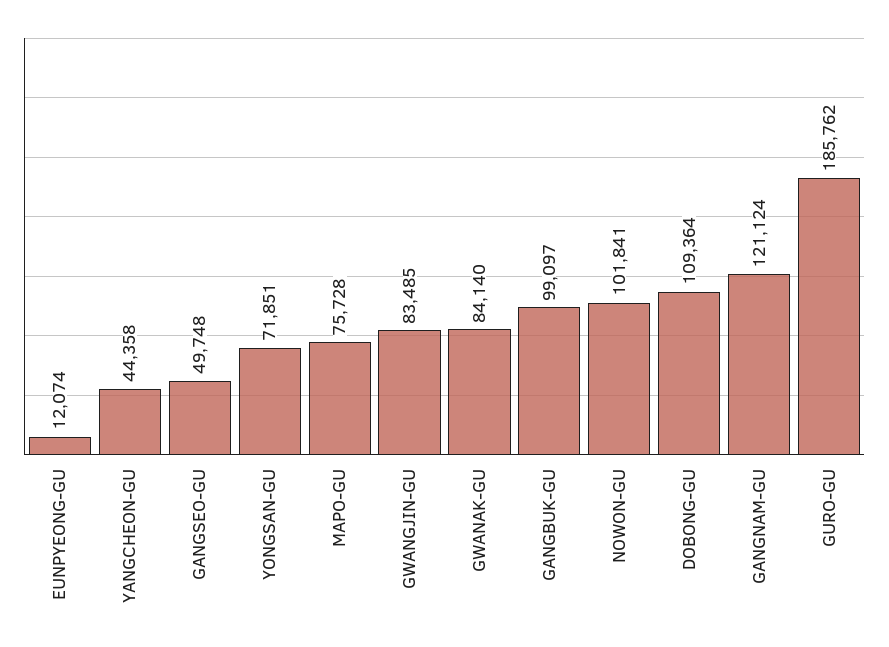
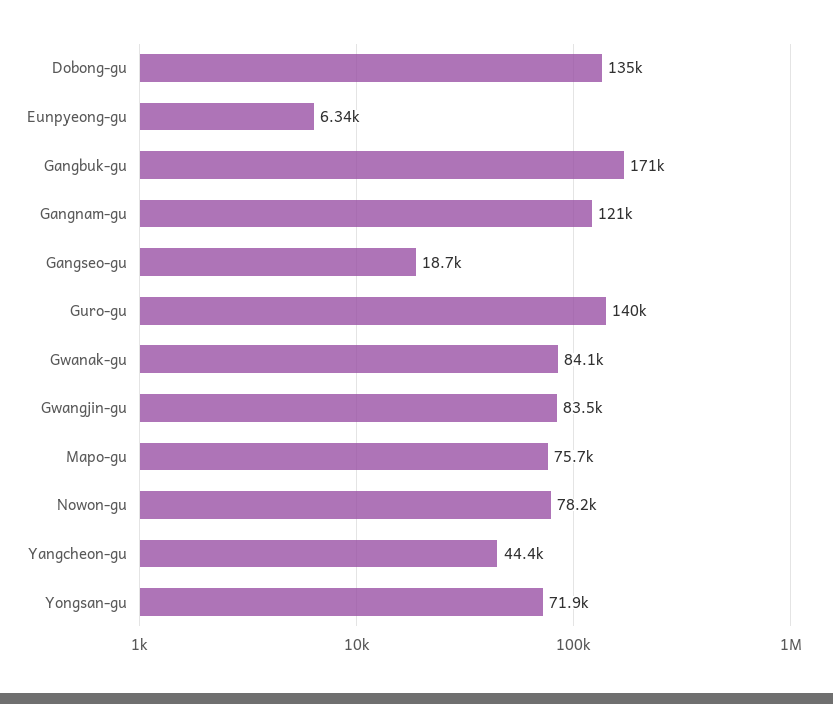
EUNPYEONG-GU: 12074 -> 6340
GANGSEO-GU: 49748 -> 18700
GANGBUK-GU: 99097 -> 171000
NOWON-GU: 101841 -> 78200
DOBONG-GU: 109364 -> 135000
GURO-GU: 185762 -> 140000

